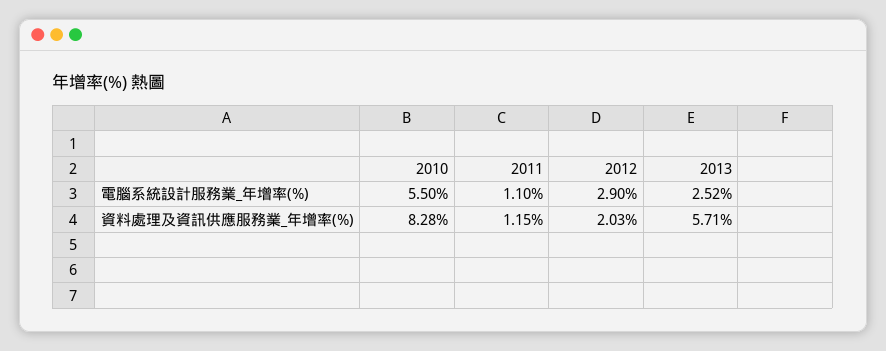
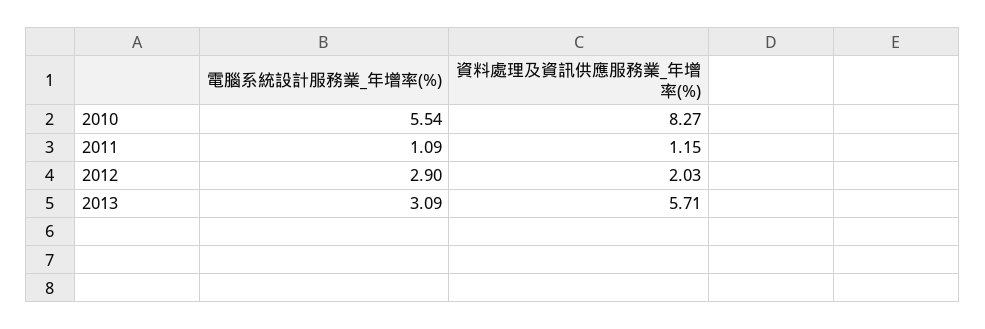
2010, 電腦系統設計服務業_年增率(%): 5.5 -> 5.54
2011, 電腦系統設計服務業_年增率(%): 1.1 -> 1.09
2013, 電腦系統設計服務業_年增率(%): 2.52 -> 3.09
2010, 資料處理及資訊供應服務業_年增率(%): 8.28 -> 8.27

